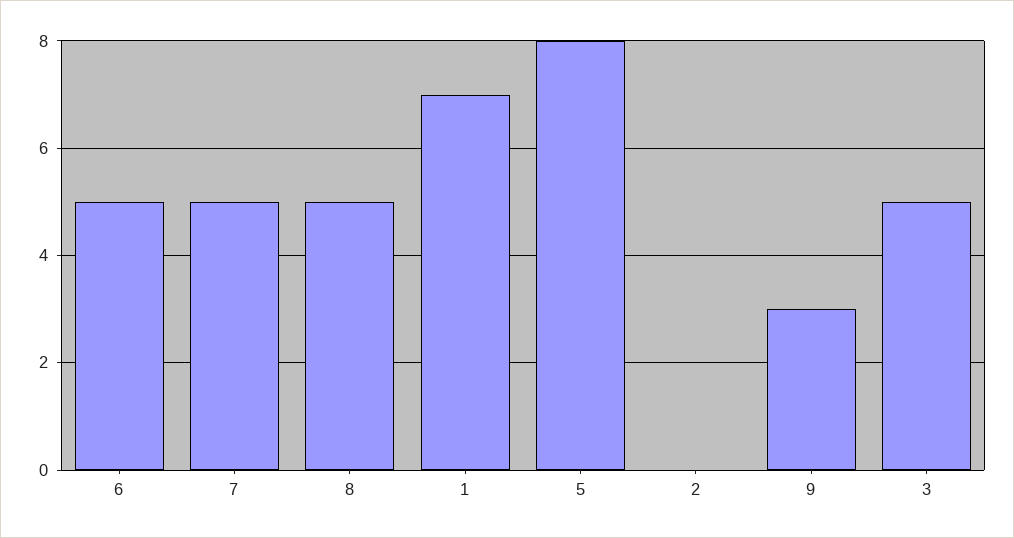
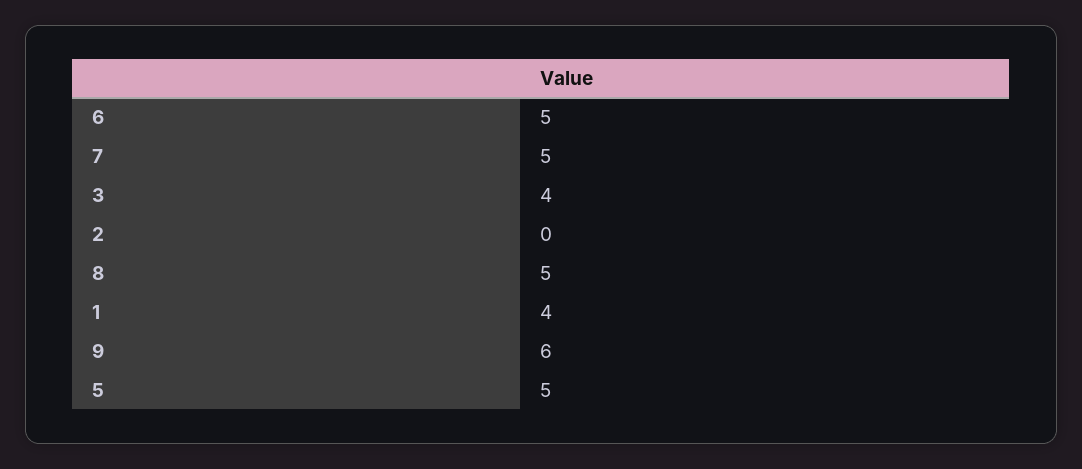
1: 7 -> 4
5: 8 -> 5
9: 3 -> 6
3: 5 -> 4

